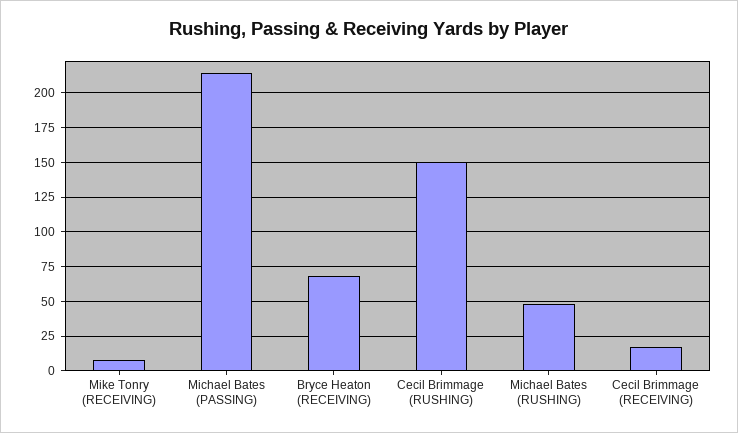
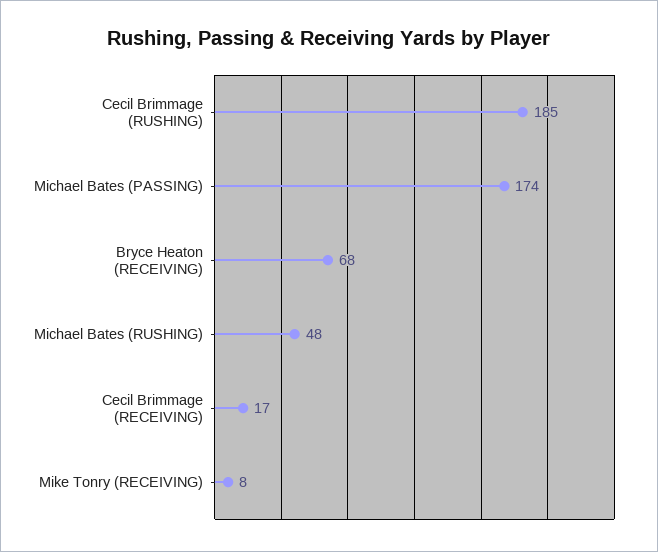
Michael Bates (PASSING): 215 -> 174
Cecil Brimmage (RUSHING): 150 -> 185

